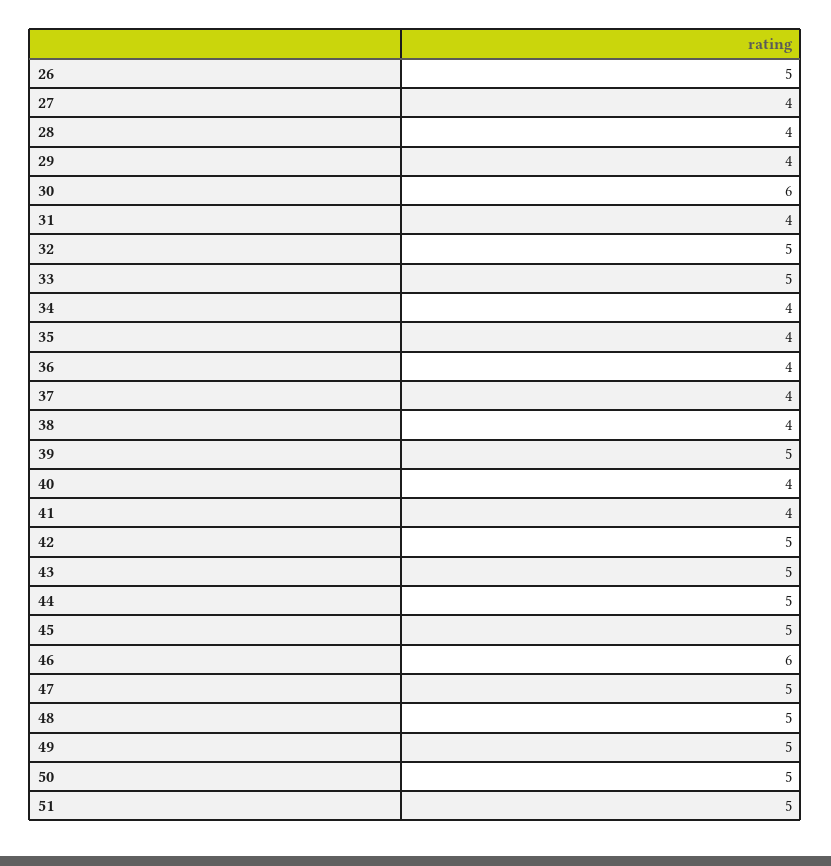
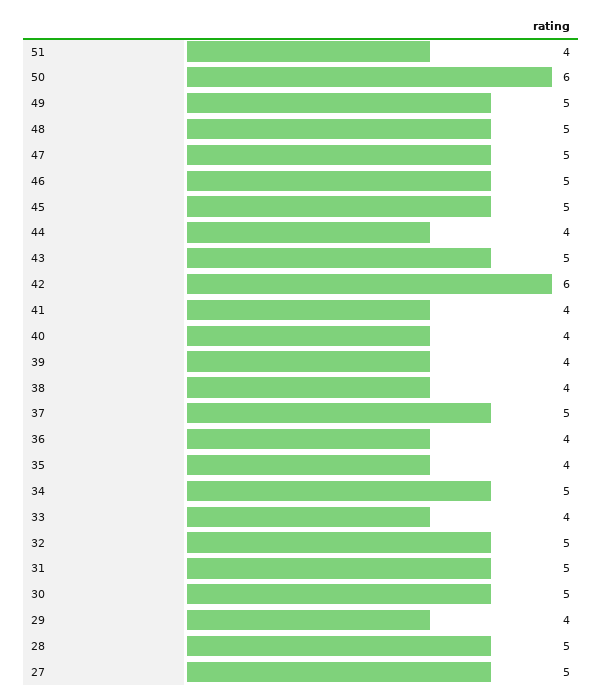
26: 5 -> none
27: 4 -> 5
28: 4 -> 5
30: 6 -> 5
31: 4 -> 5
33: 5 -> 4
34: 4 -> 5
37: 4 -> 5
39: 5 -> 4
42: 5 -> 6
44: 5 -> 4
46: 6 -> 5
50: 5 -> 6
51: 5 -> 4

